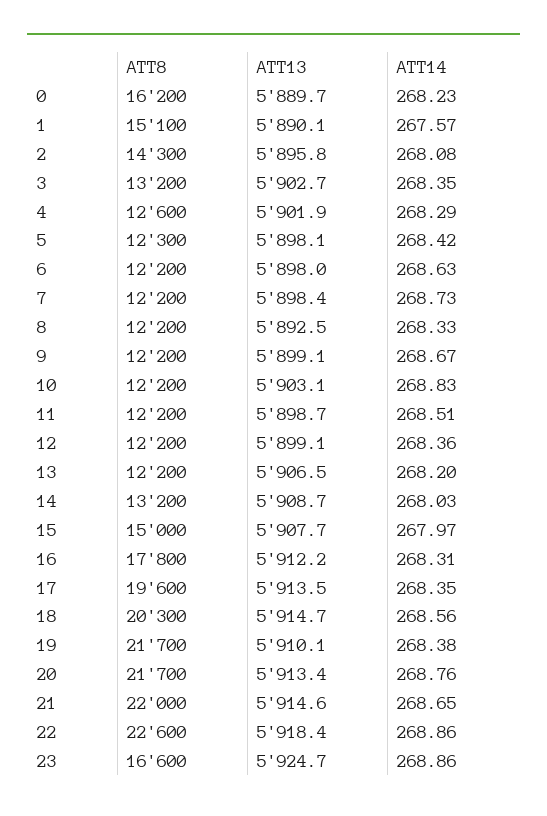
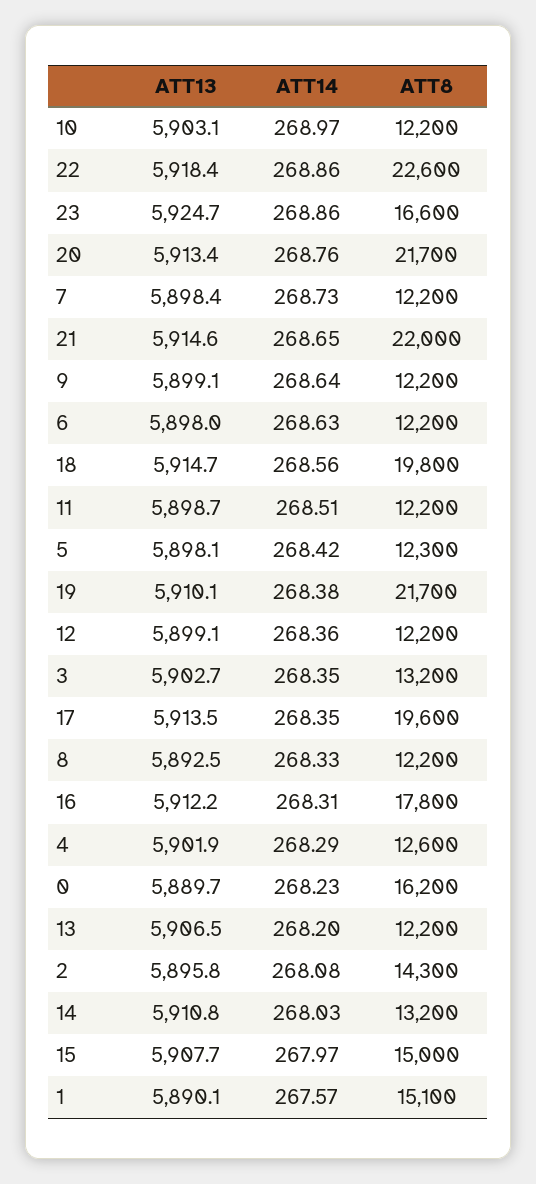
ATT14, 9: 268.67 -> 268.64
ATT14, 10: 268.83 -> 268.97
ATT13, 14: 5908.7 -> 5910.8
ATT8, 18: 20300 -> 19800

